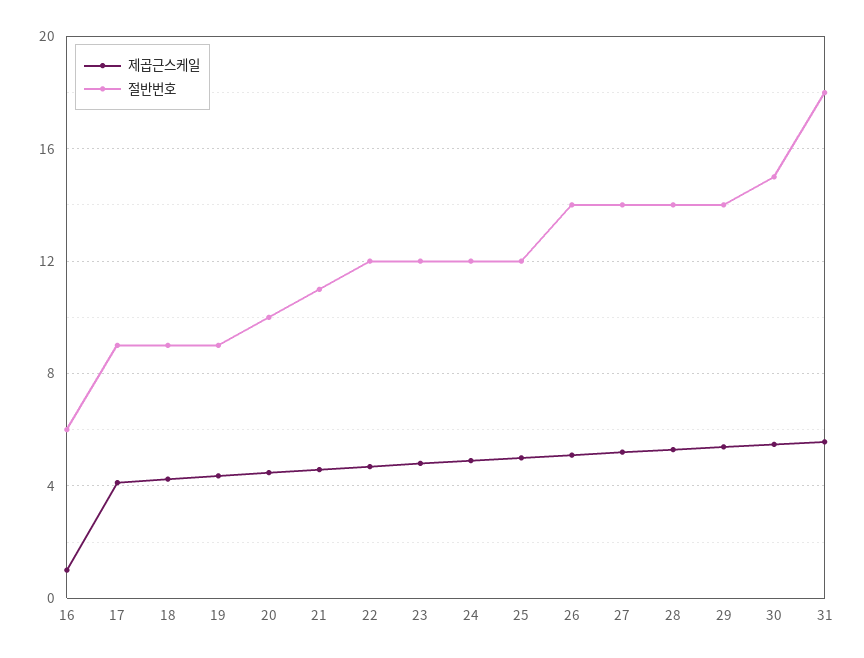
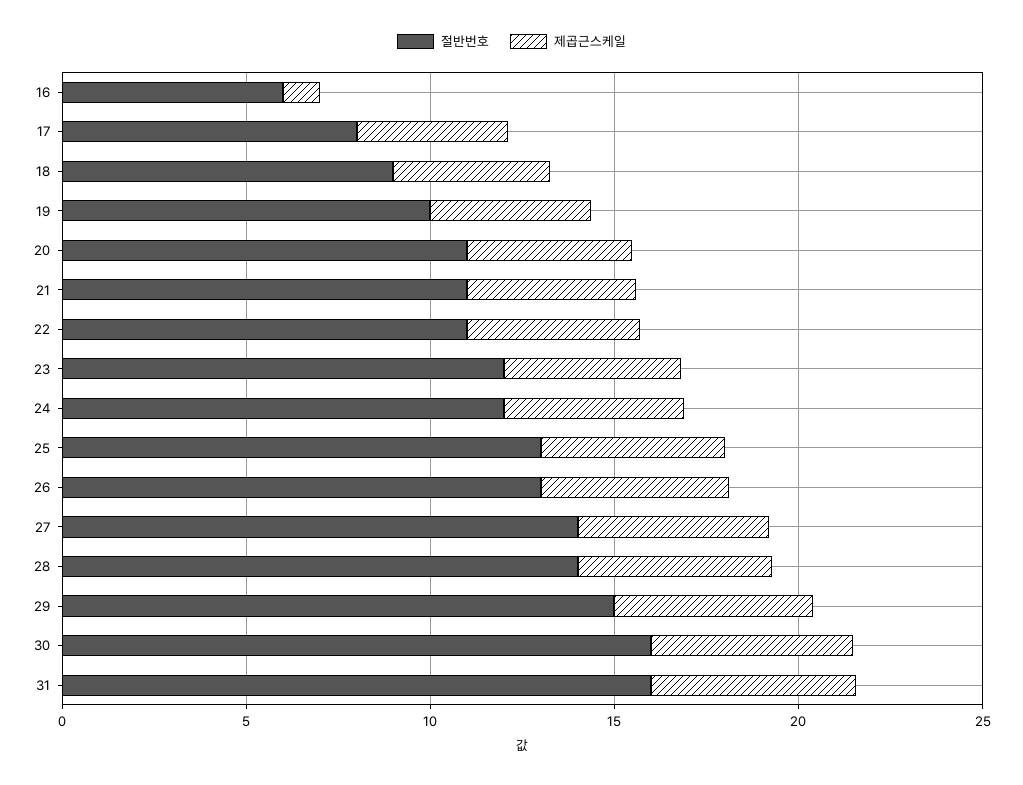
절반번호, 17: 9 -> 8
절반번호, 19: 9 -> 10
절반번호, 20: 10 -> 11
절반번호, 22: 12 -> 11
절반번호, 25: 12 -> 13
절반번호, 26: 14 -> 13
절반번호, 29: 14 -> 15
절반번호, 30: 15 -> 16
절반번호, 31: 18 -> 16

